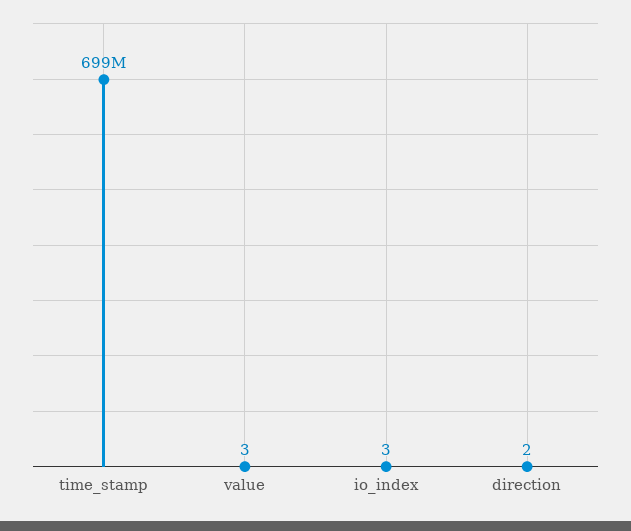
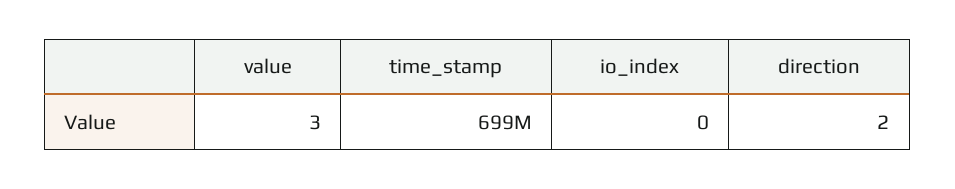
io_index: 3 -> 0

